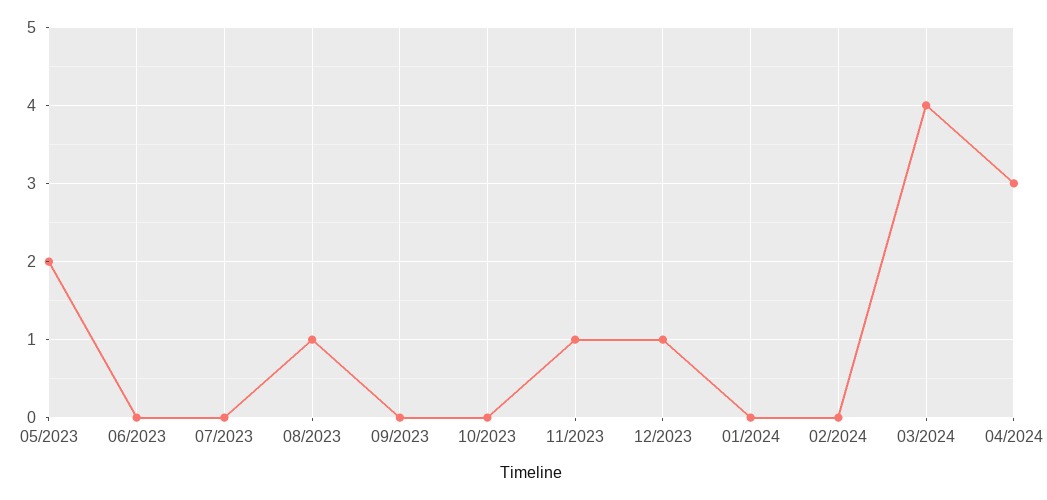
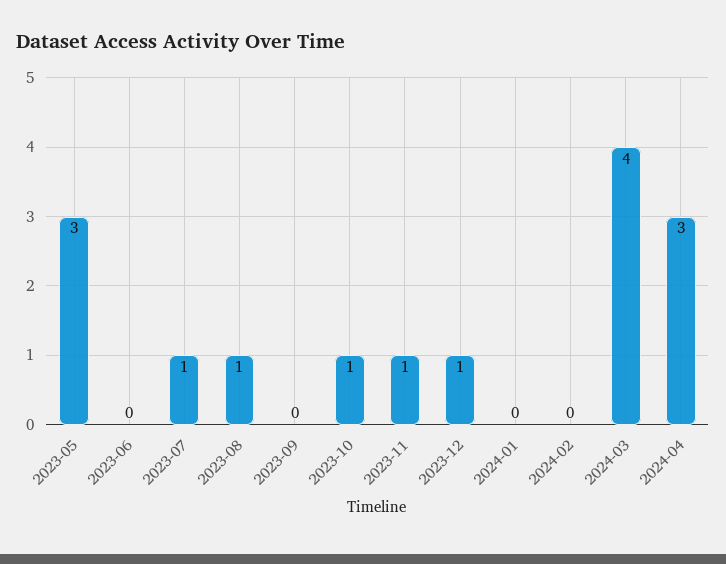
05/2023: 2 -> 3
07/2023: 0 -> 1
10/2023: 0 -> 1

